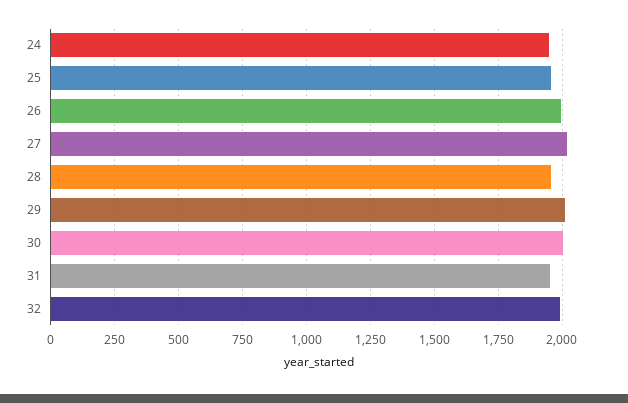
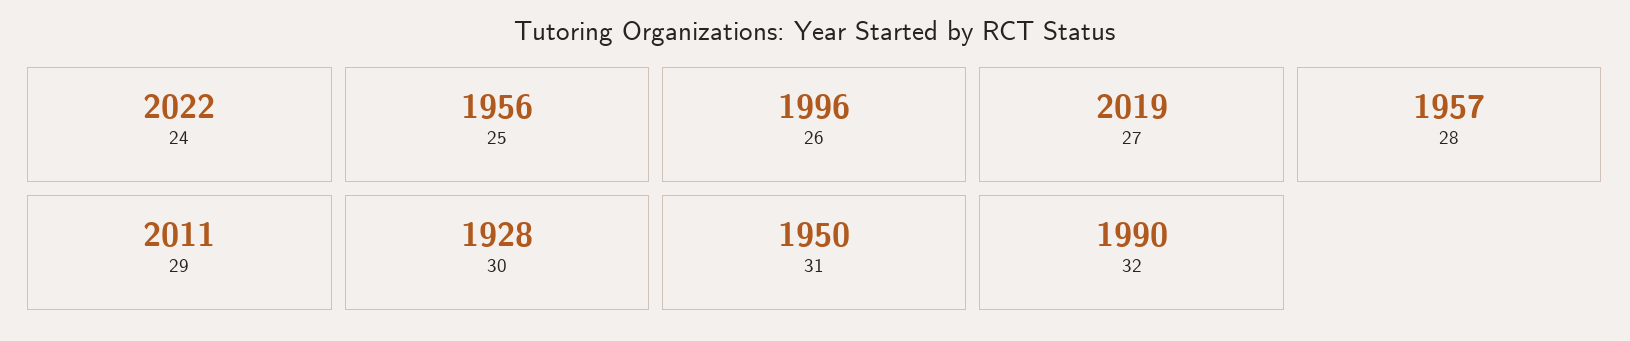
24: 1950 -> 2022
30: 2000 -> 1928

